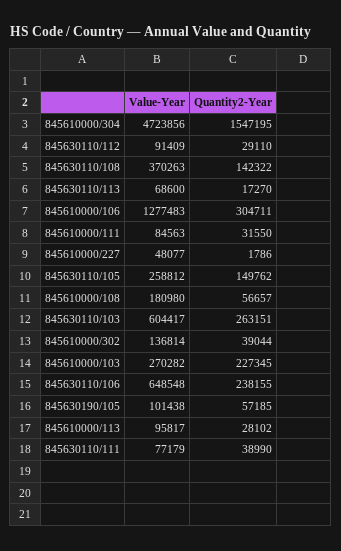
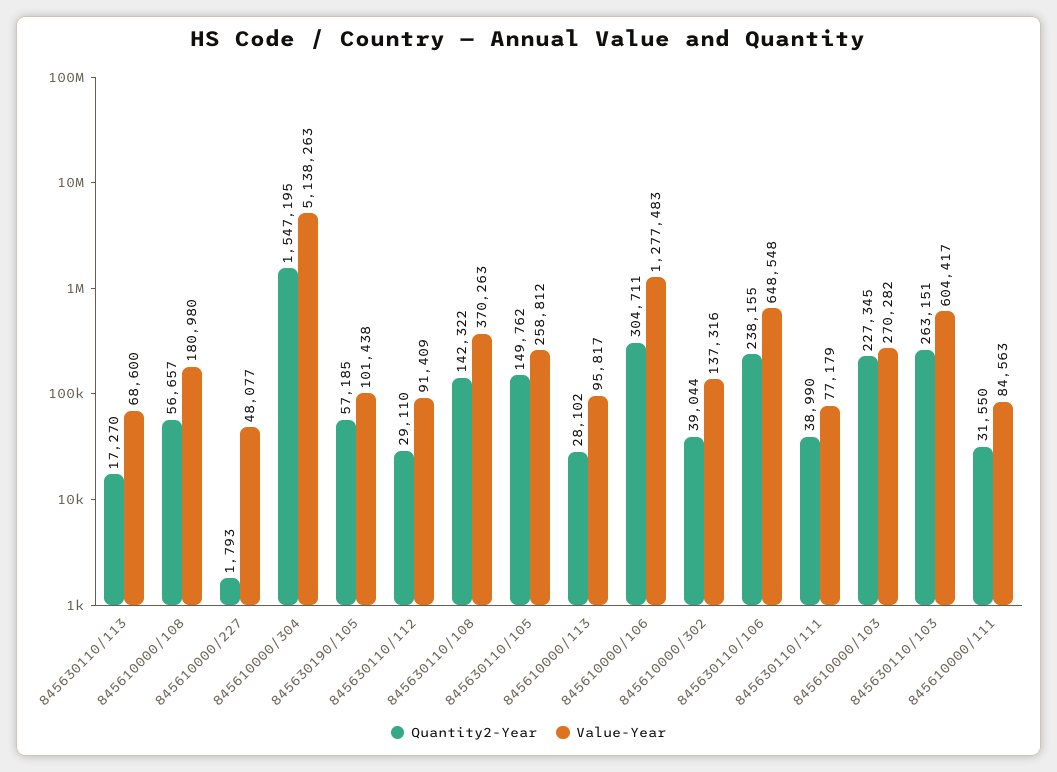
Value-Year, 845610000/304: 4723856 -> 5138263
Quantity2-Year, 845610000/227: 1786 -> 1793
Value-Year, 845610000/302: 136814 -> 137316

